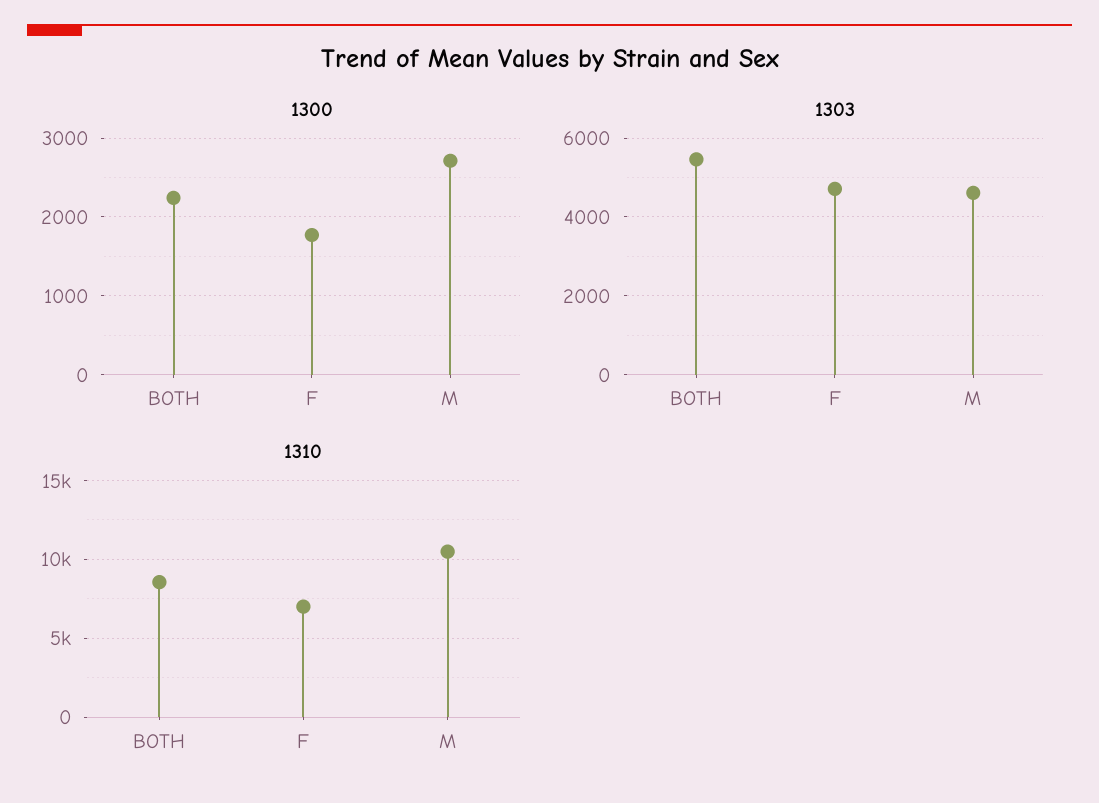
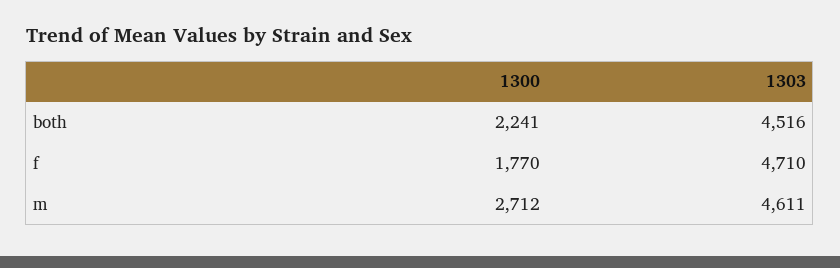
1303, BOTH: 5400 -> 4516
1310, BOTH: 8500 -> none
1310, F: 7000 -> none
1310, M: 10500 -> none

